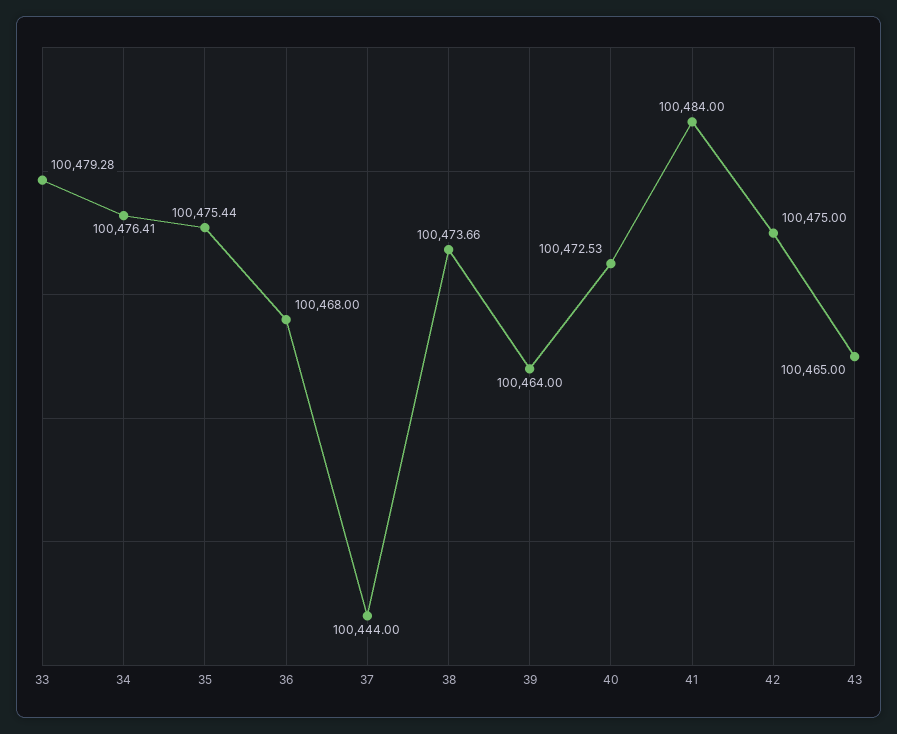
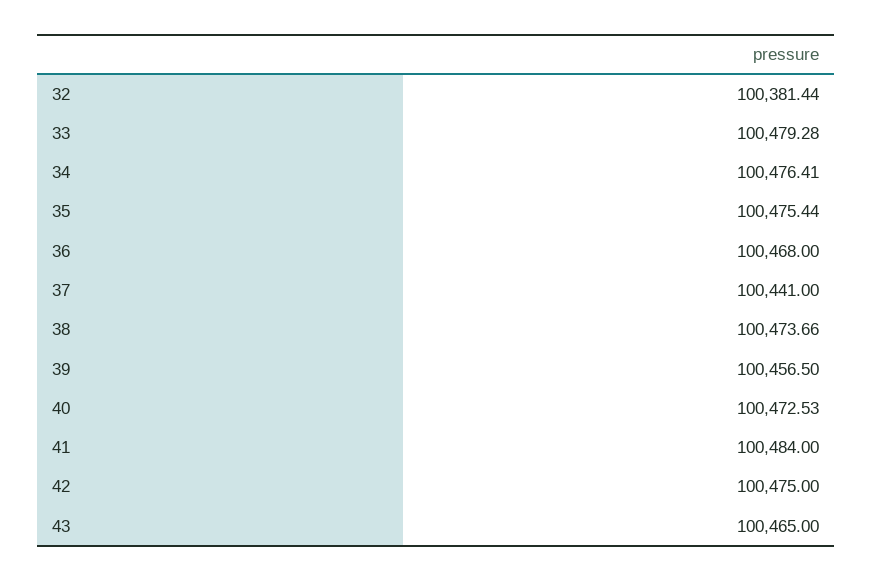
37: 100444 -> 100441
39: 100464 -> 100456.5
32: none -> 100381.44

